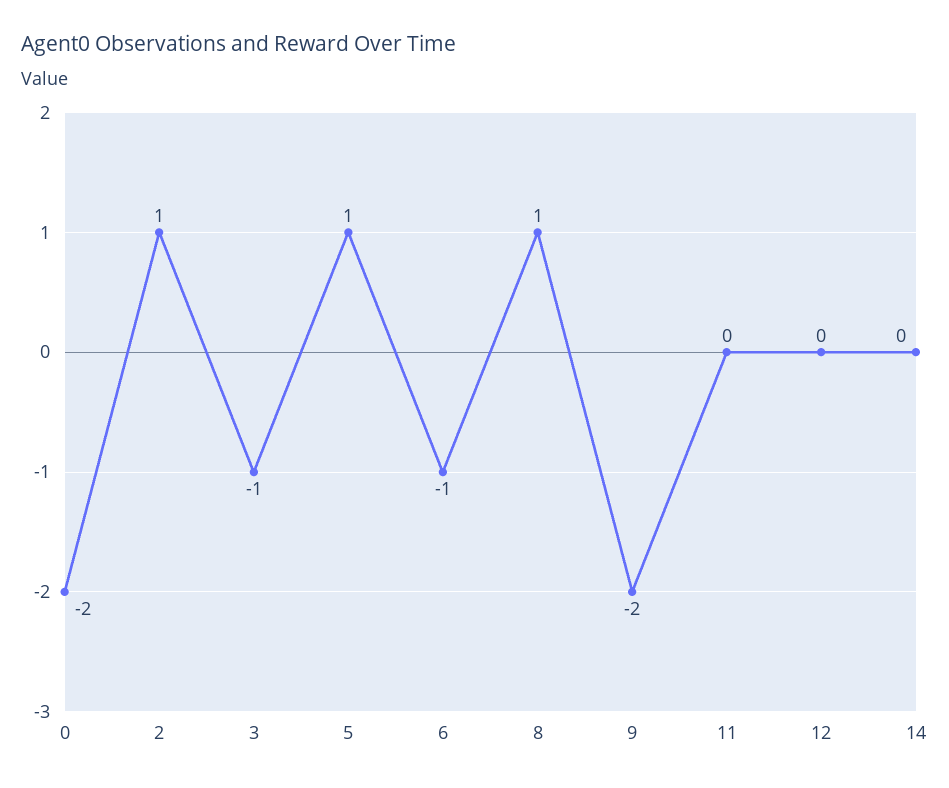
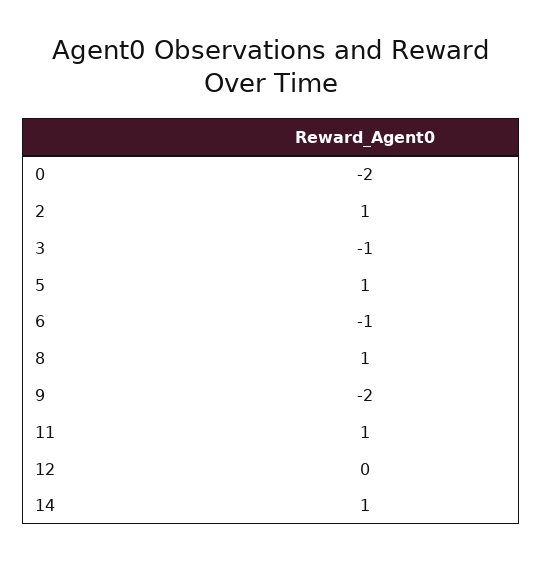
11: 0 -> 1
14: 0 -> 1

